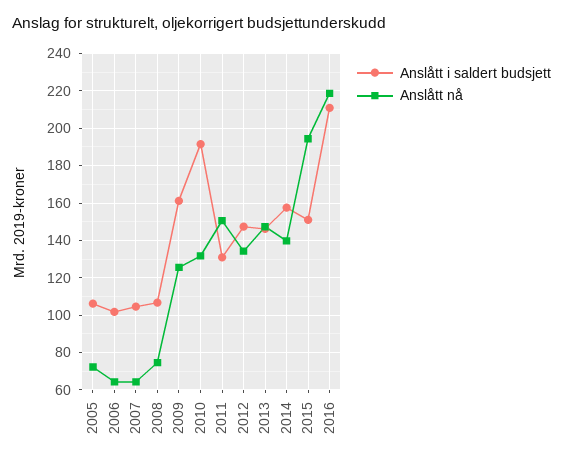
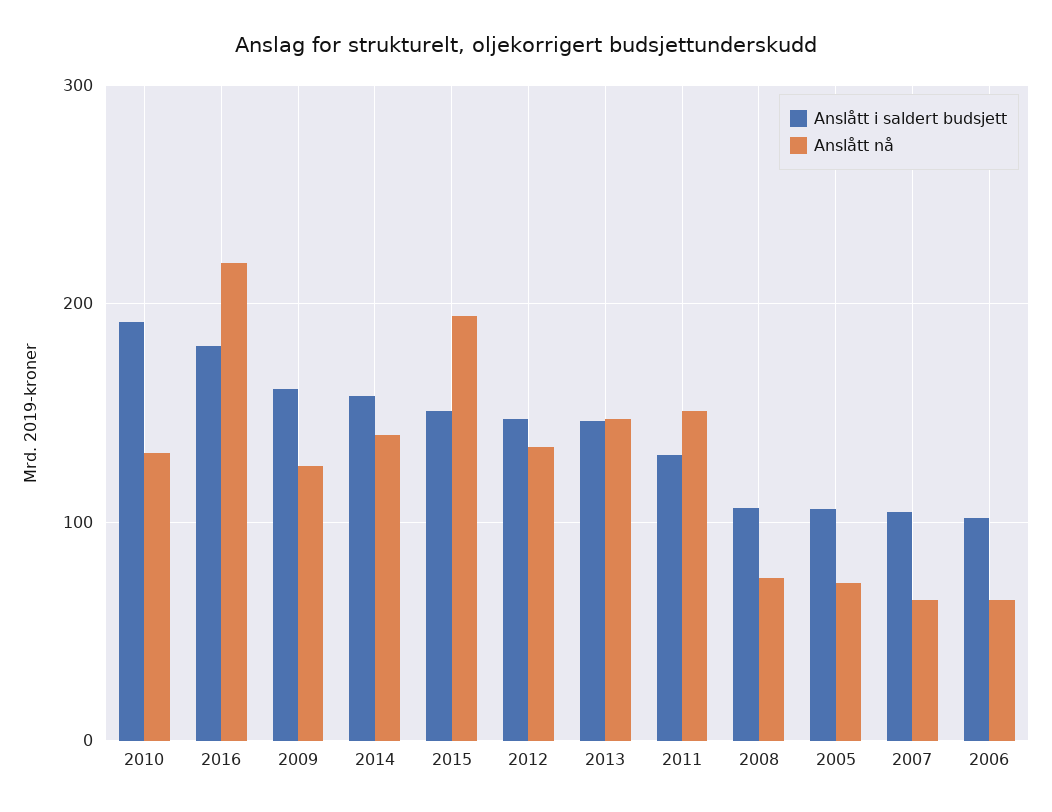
Anslått i saldert budsjett, 2016: 210 -> 180

